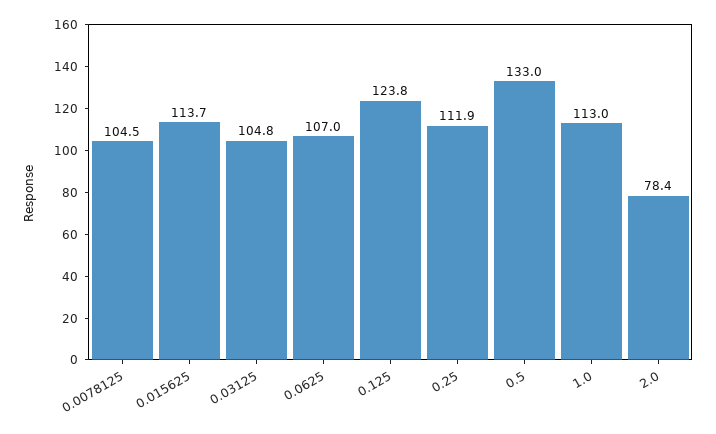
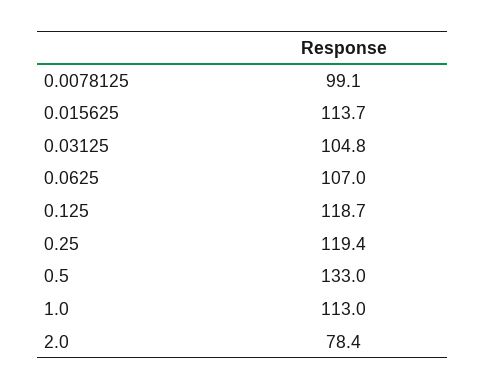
0.0078125: 104.5 -> 99.1
0.125: 123.8 -> 118.7
0.25: 111.9 -> 119.4

